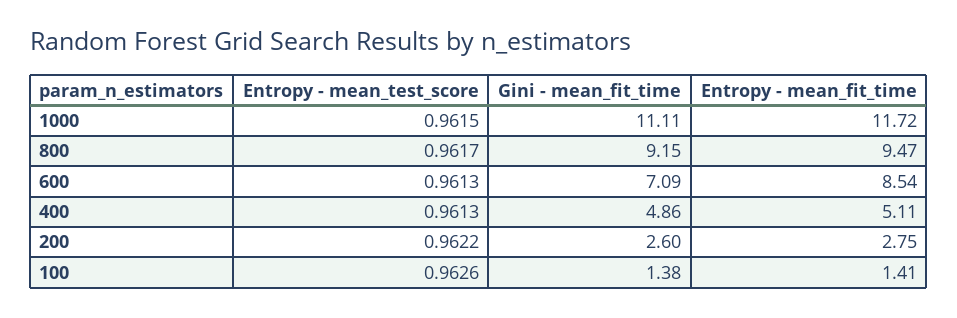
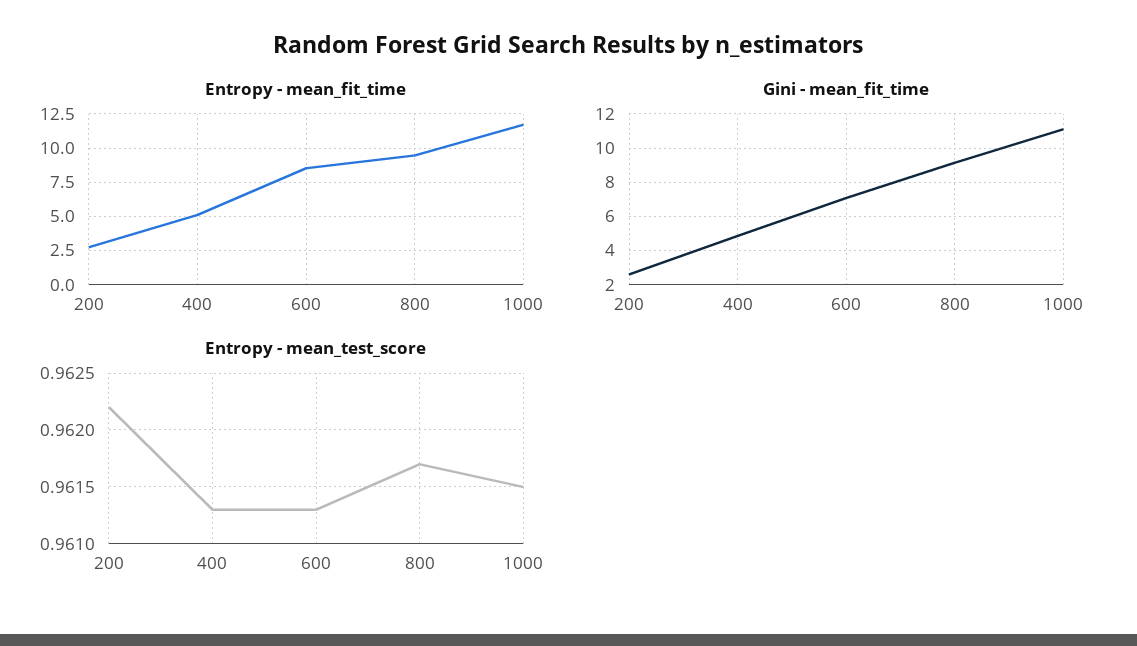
Entropy - mean_test_score, 100: 0.9626 -> none
Gini - mean_fit_time, 100: 1.38 -> none
Entropy - mean_fit_time, 100: 1.41 -> none

